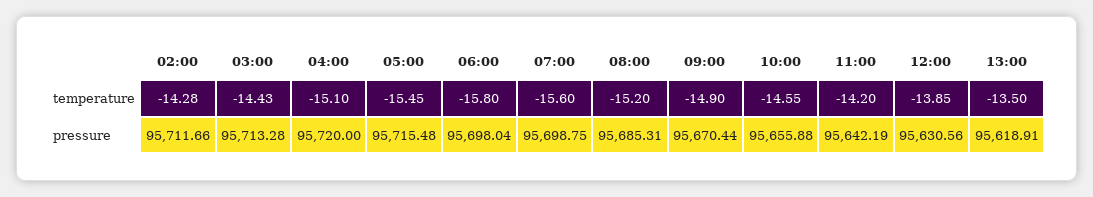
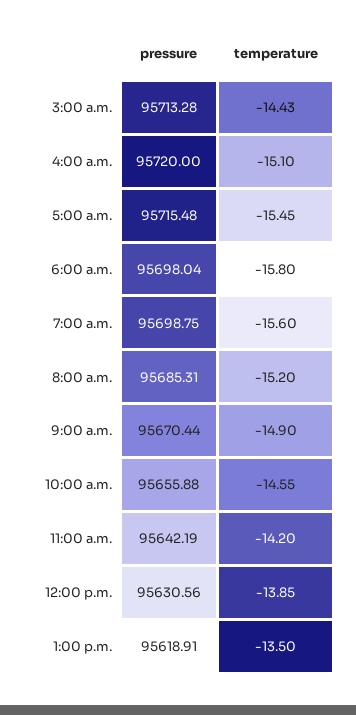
02:00, temperature: -14.28 -> none
02:00, pressure: 95711.66 -> none

